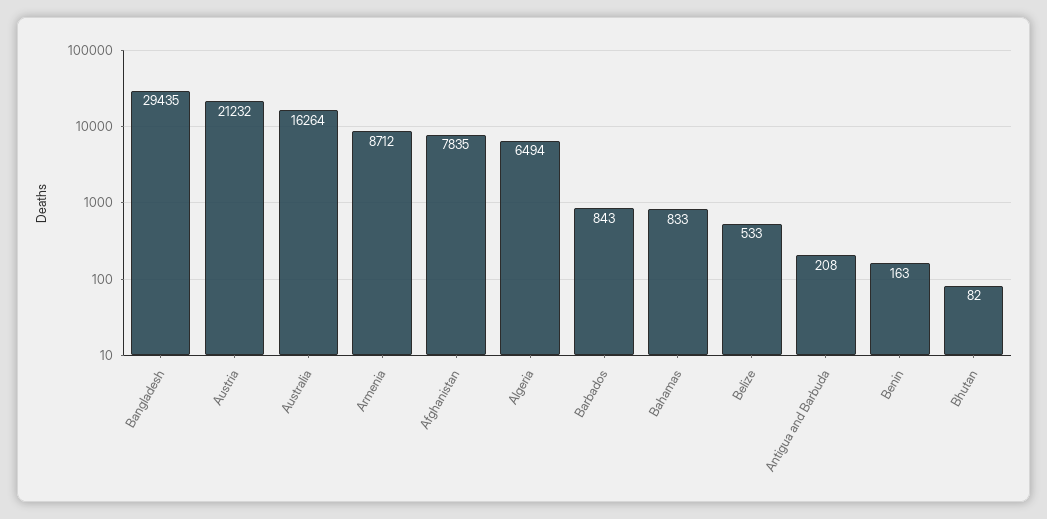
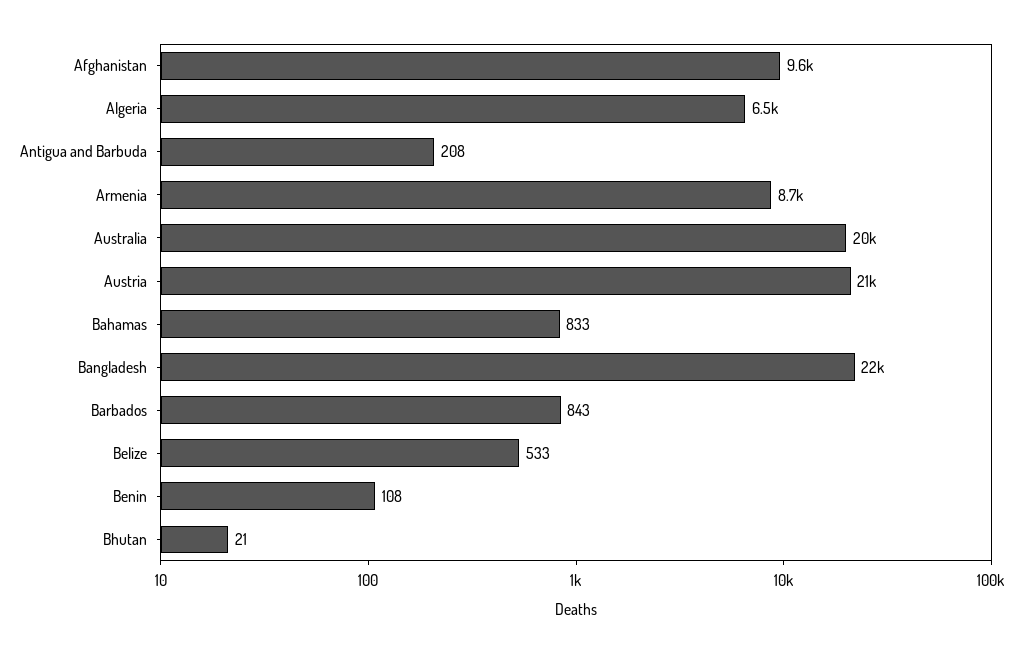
Bangladesh: 29435 -> 22000
Australia: 16264 -> 20000
Afghanistan: 7835 -> 9600
Benin: 163 -> 108
Bhutan: 82 -> 21

